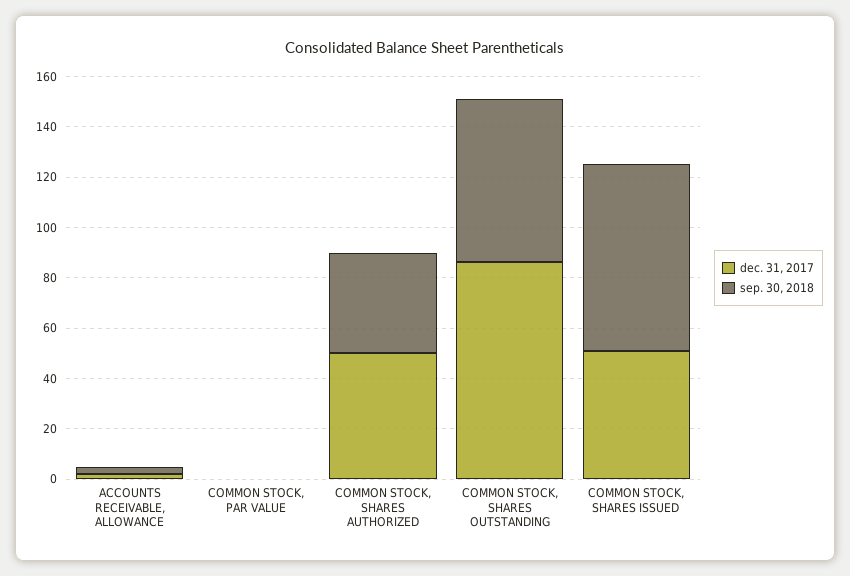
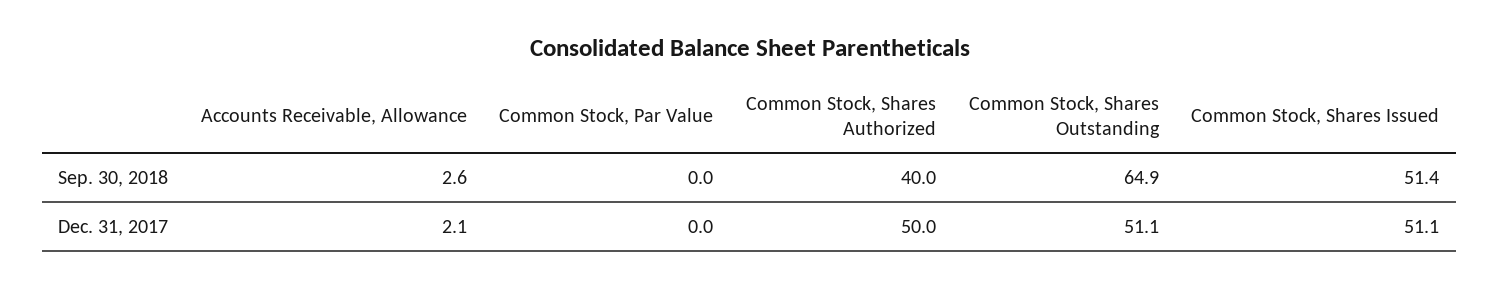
dec. 31, 2017, COMMON STOCK, SHARES OUTSTANDING: 85 -> 51.1
sep. 30, 2018, COMMON STOCK, SHARES ISSUED: 75 -> 51.4

